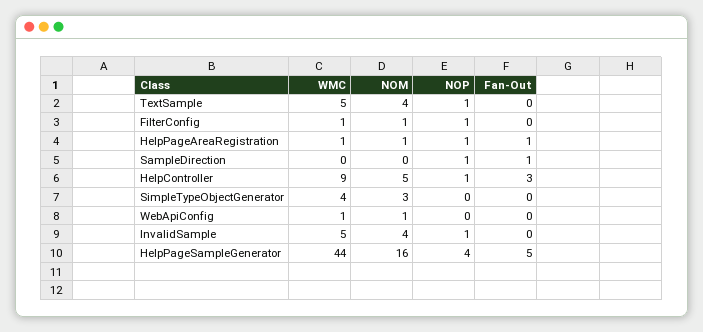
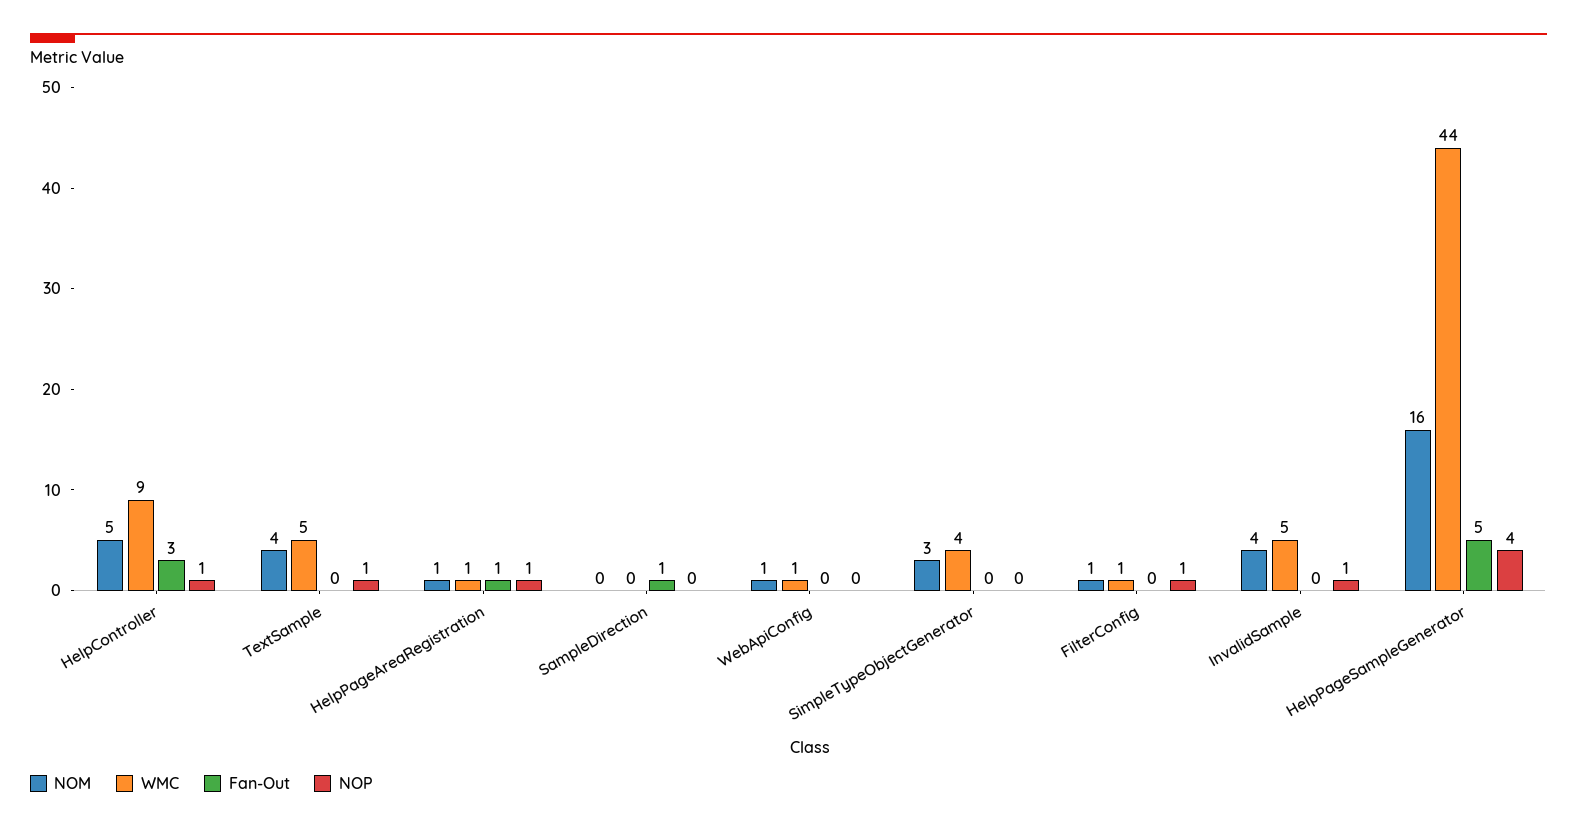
NOP, SampleDirection: 1 -> 0

